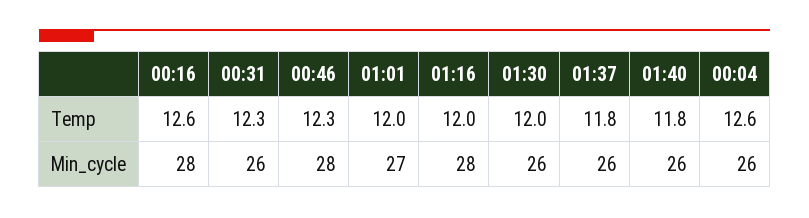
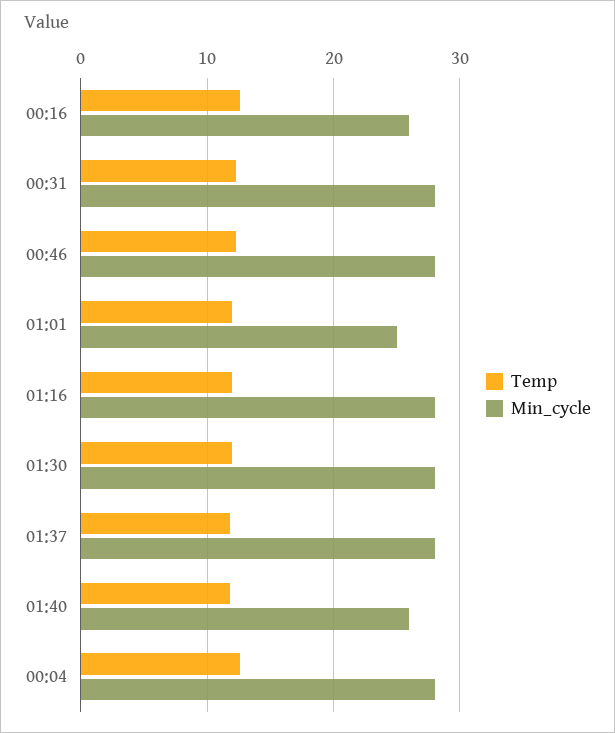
Min_cycle, 00:16: 28 -> 26
Min_cycle, 00:31: 26 -> 28
Min_cycle, 01:01: 27 -> 25
Min_cycle, 01:30: 26 -> 28
Min_cycle, 01:37: 26 -> 28
Min_cycle, 00:04: 26 -> 28

